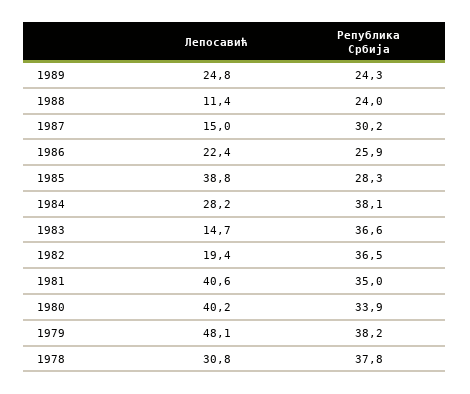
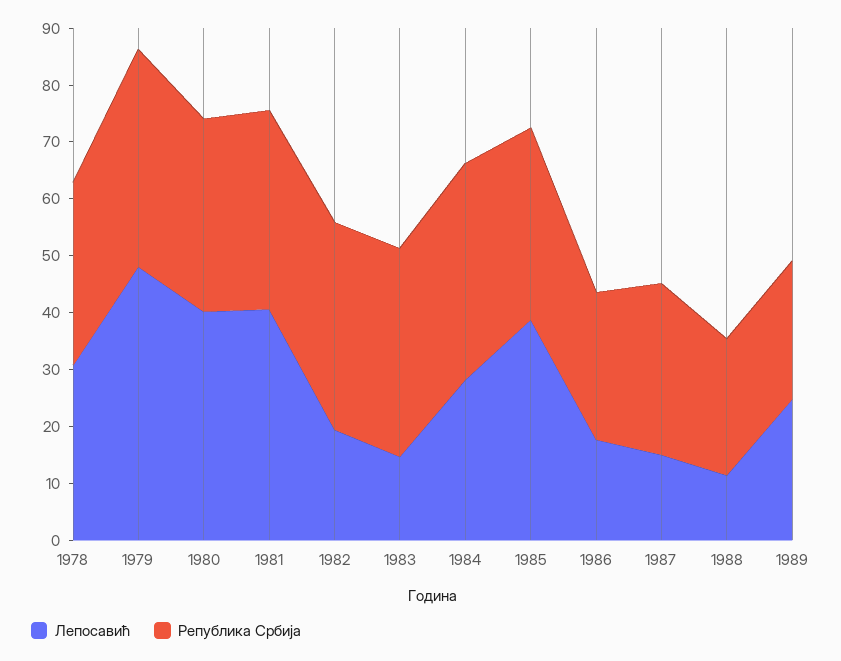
Лепосавић, 1986: 22.4 -> 18
Република Србија, 1985: 28.3 -> 34
Република Србија, 1978: 37.8 -> 32

